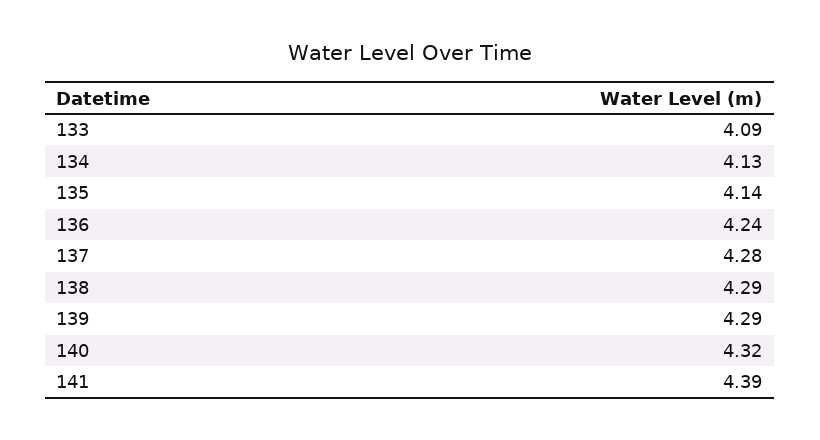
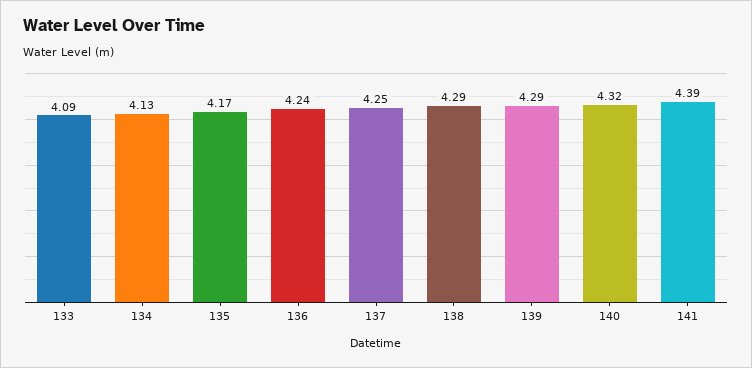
135: 4.14 -> 4.17
137: 4.28 -> 4.25

